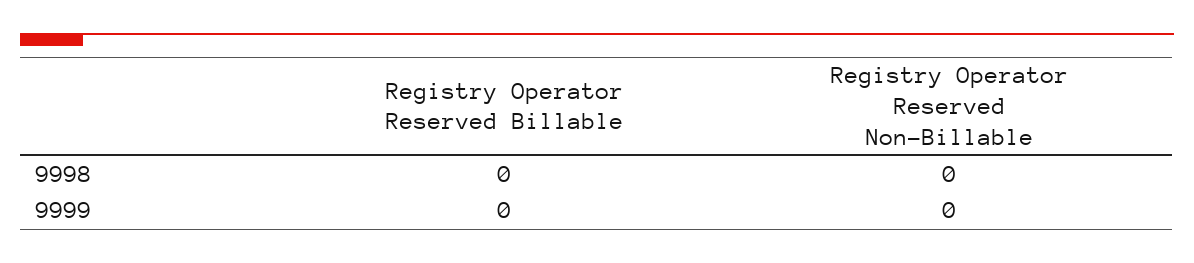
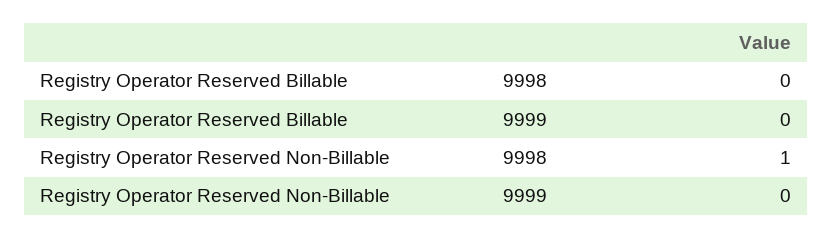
Registry Operator Reserved Non-Billable, 9998: 0 -> 1

